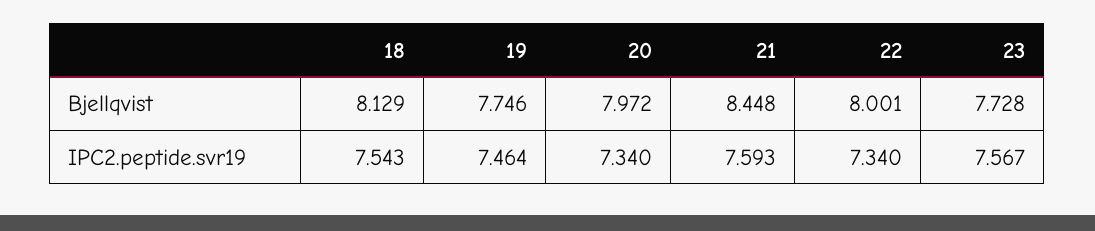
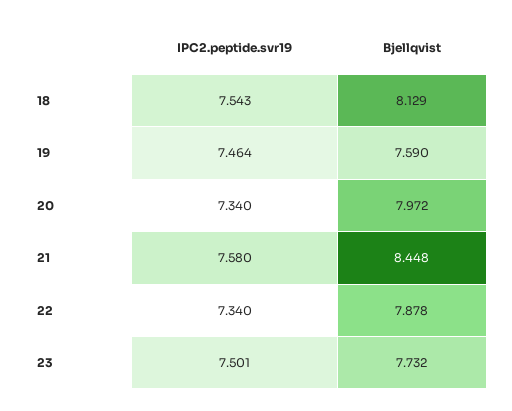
19, Bjellqvist: 7.746 -> 7.59
22, Bjellqvist: 8.001 -> 7.878
23, Bjellqvist: 7.728 -> 7.732
21, IPC2.peptide.svr19: 7.593 -> 7.58
23, IPC2.peptide.svr19: 7.567 -> 7.501

